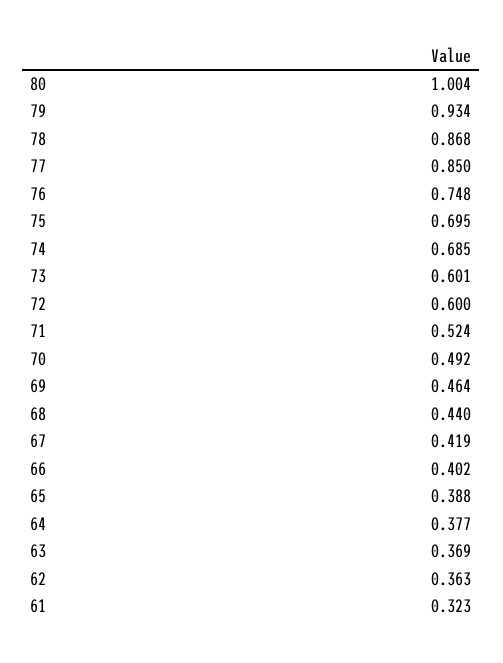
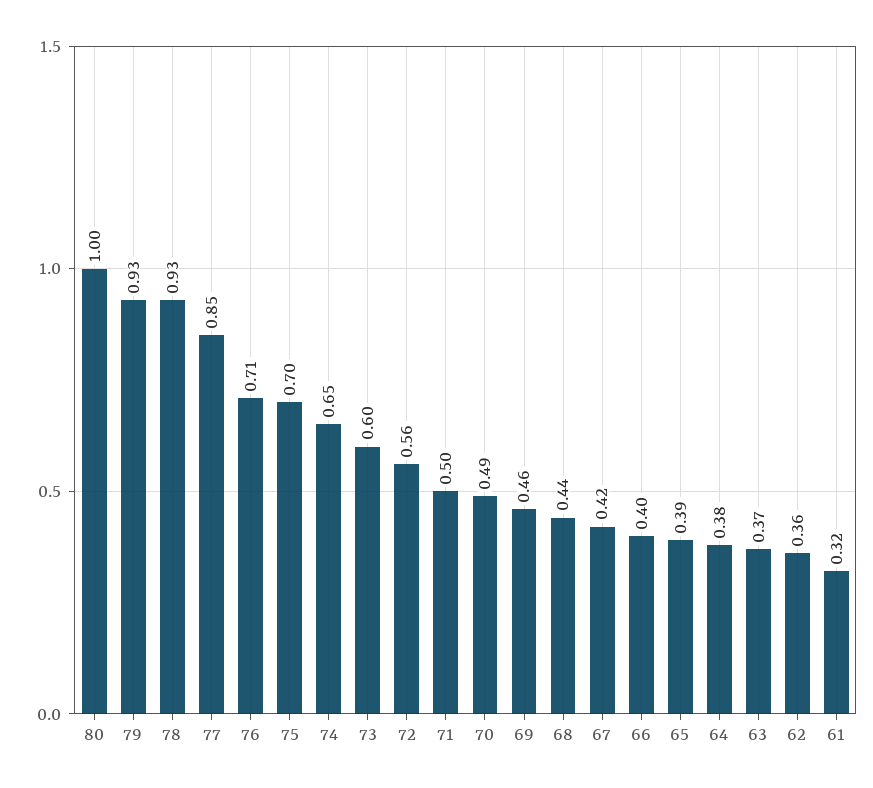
78: 0.868 -> 0.93
76: 0.748 -> 0.71
74: 0.685 -> 0.65
72: 0.6 -> 0.56
71: 0.524 -> 0.5

